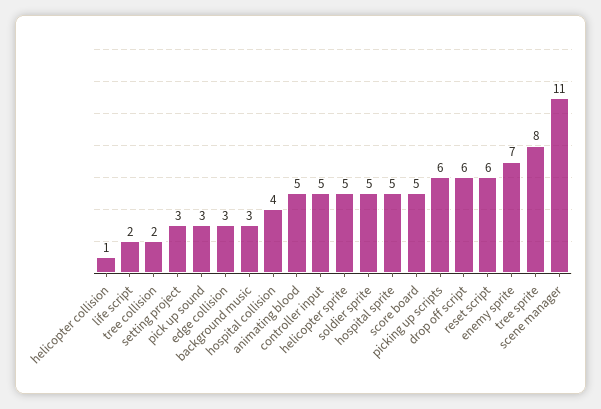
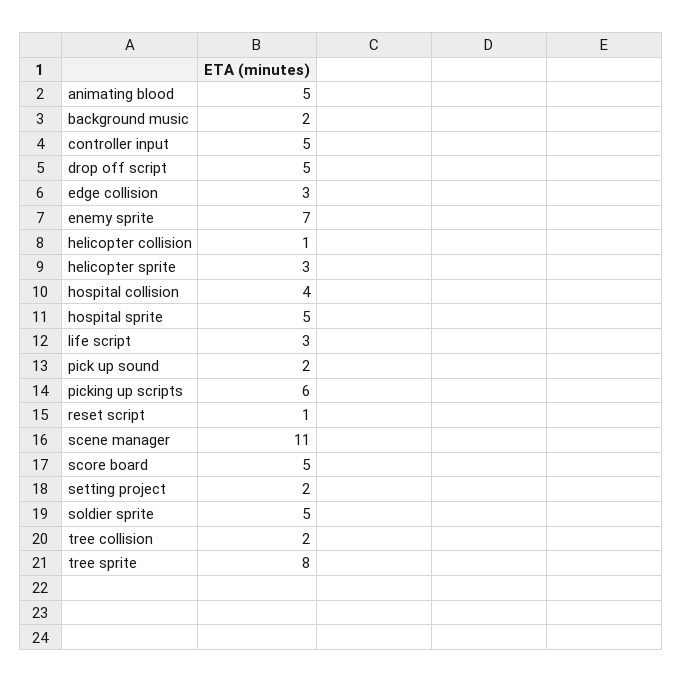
life script: 2 -> 3
setting project: 3 -> 2
pick up sound: 3 -> 2
background music: 3 -> 2
helicopter sprite: 5 -> 3
drop off script: 6 -> 5
reset script: 6 -> 1

